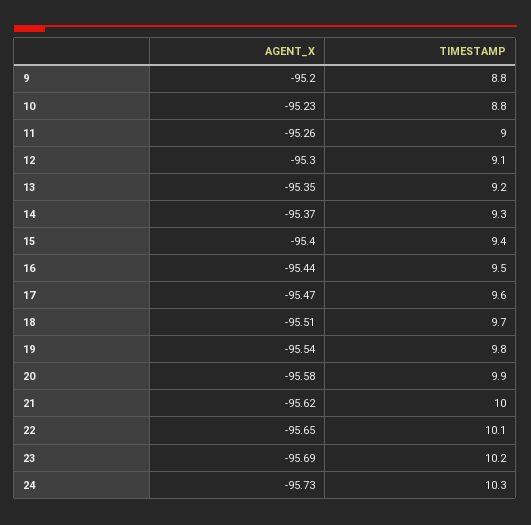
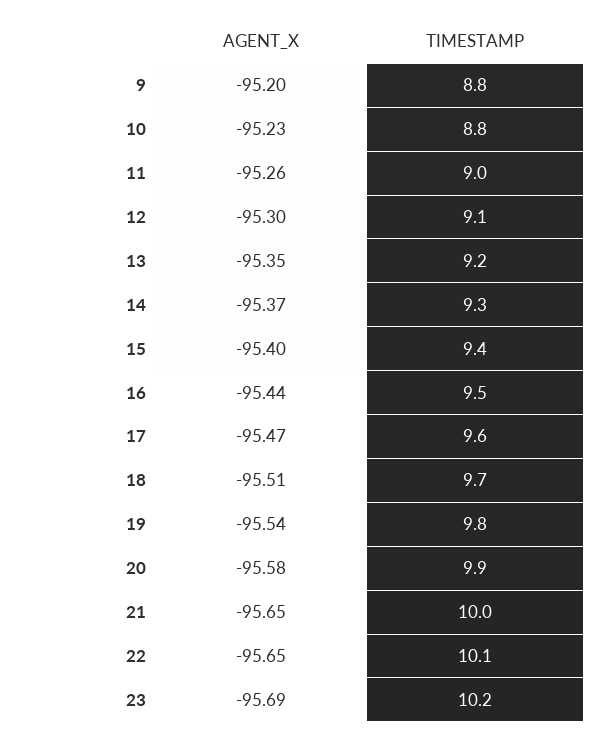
AGENT_X, 21: -95.62 -> -95.65
AGENT_X, 24: -95.73 -> none
TIMESTAMP, 24: 10.3 -> none

